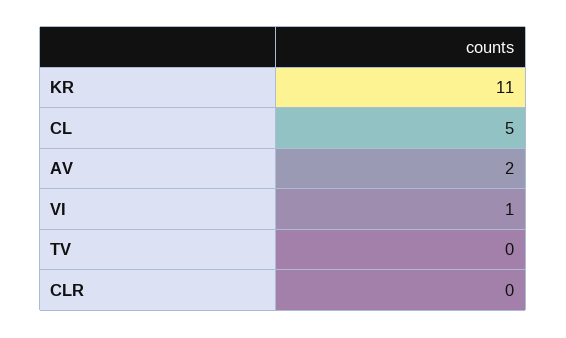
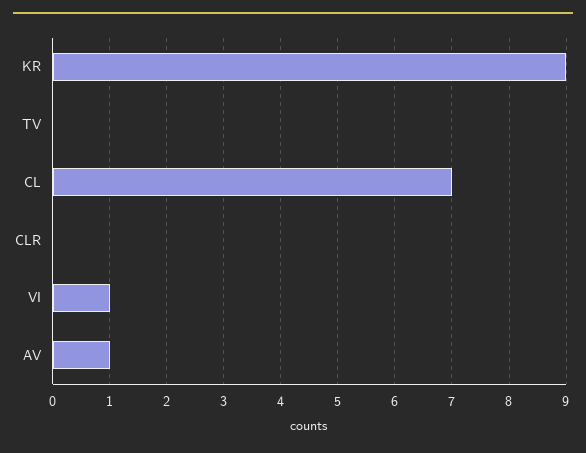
KR: 11 -> 9
CL: 5 -> 7
AV: 2 -> 1

